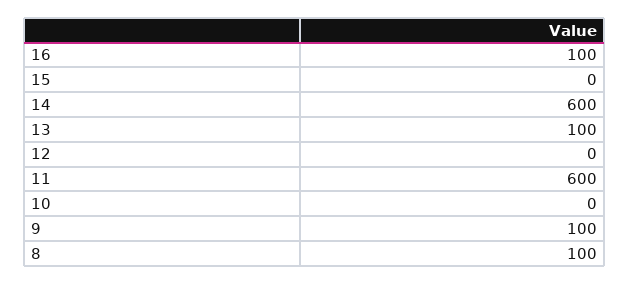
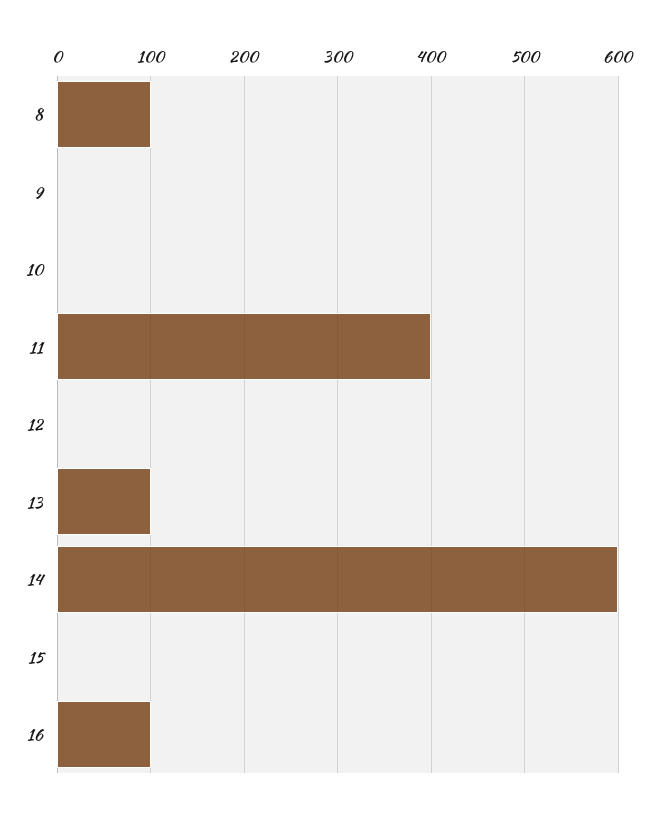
11: 600 -> 400
9: 100 -> 0

